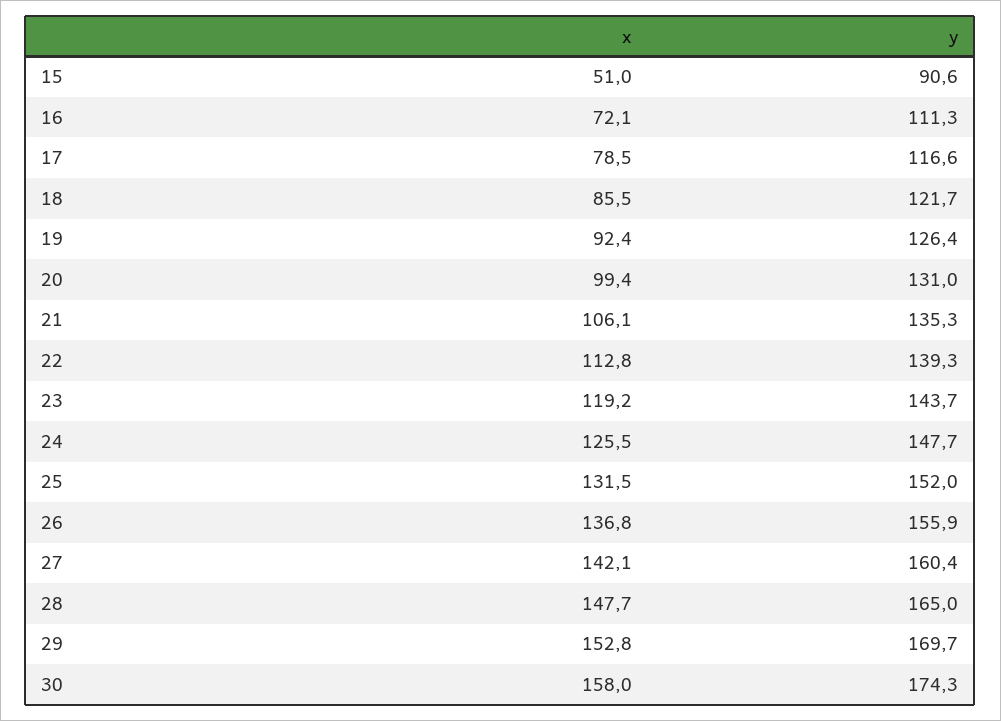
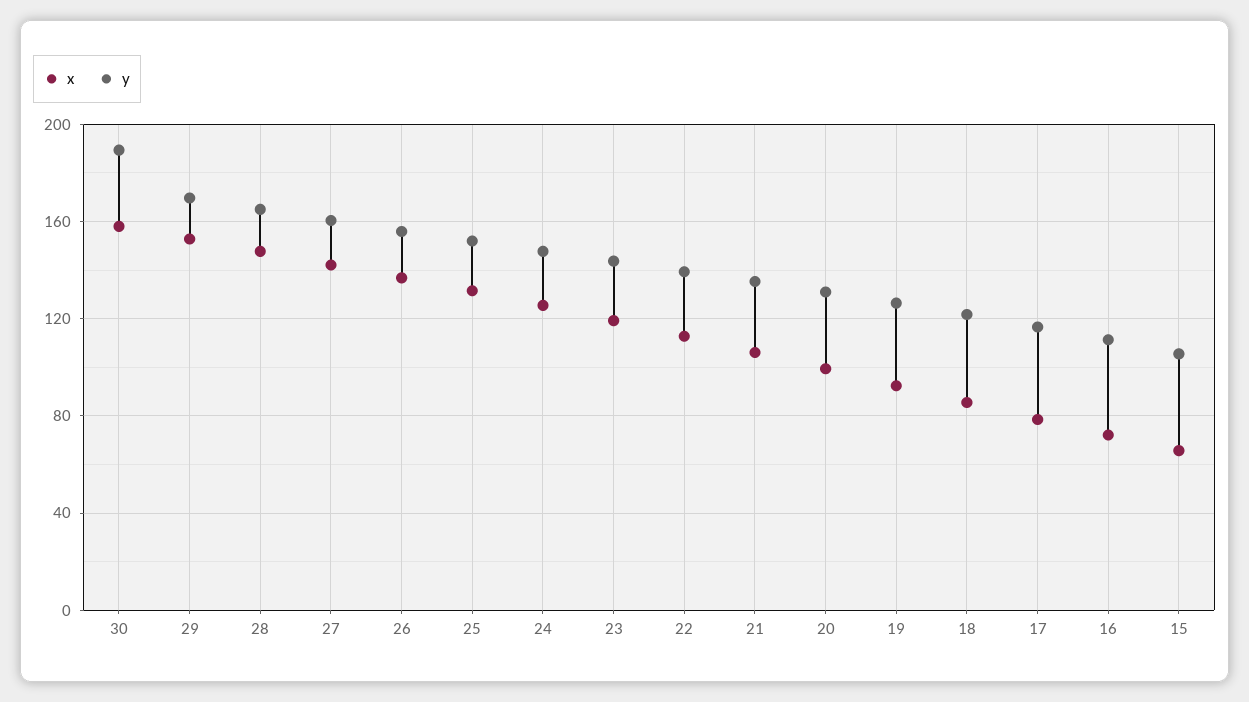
x, 15: 51 -> 65
y, 15: 90.6 -> 105
y, 30: 174.3 -> 190

